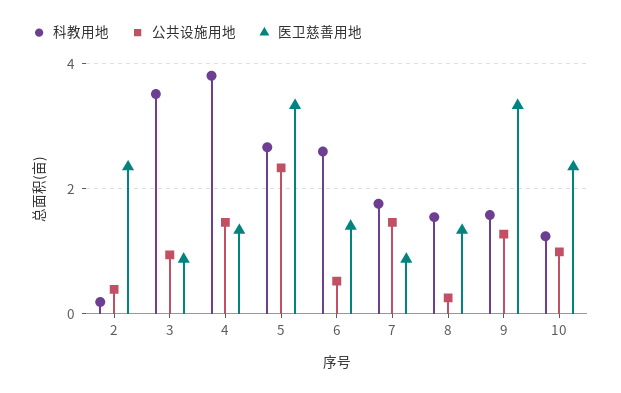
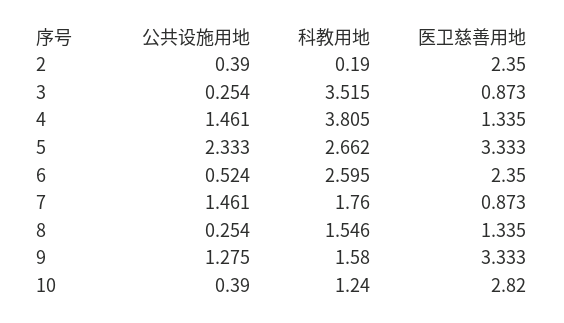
公共设施用地, 3: 1 -> 0.254
医卫慈善用地, 6: 1.4 -> 2.35
公共设施用地, 10: 1 -> 0.39
医卫慈善用地, 10: 2.4 -> 2.82

